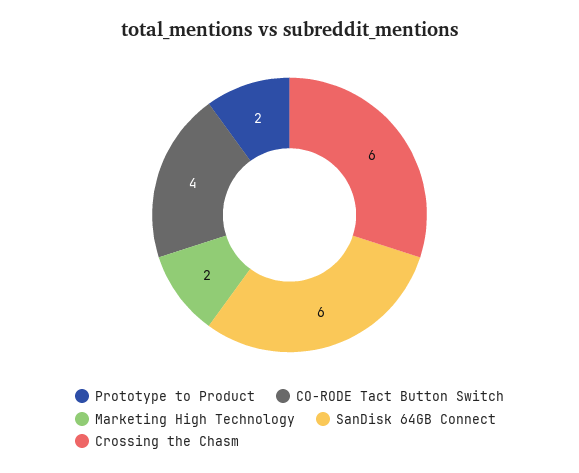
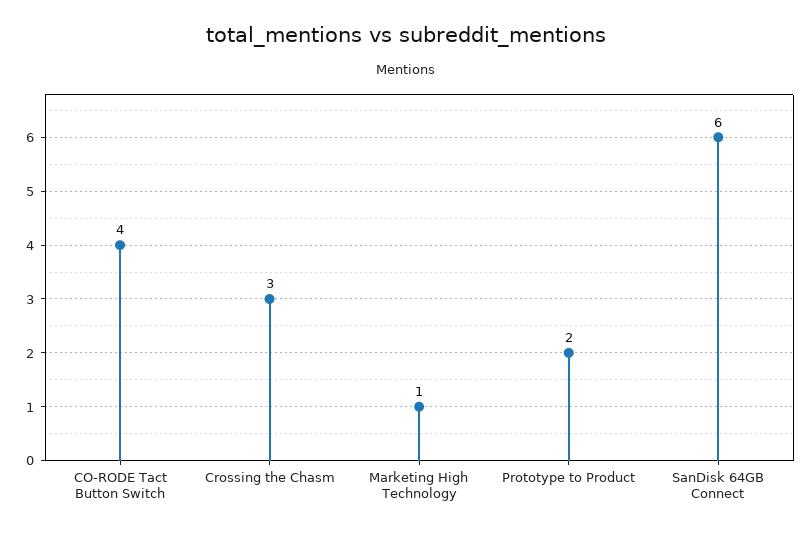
Marketing High Technology: 2 -> 1
Crossing the Chasm: 6 -> 3

